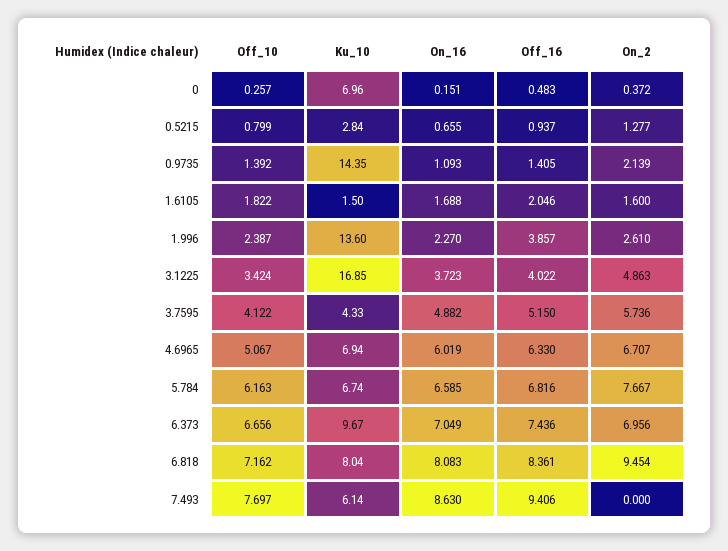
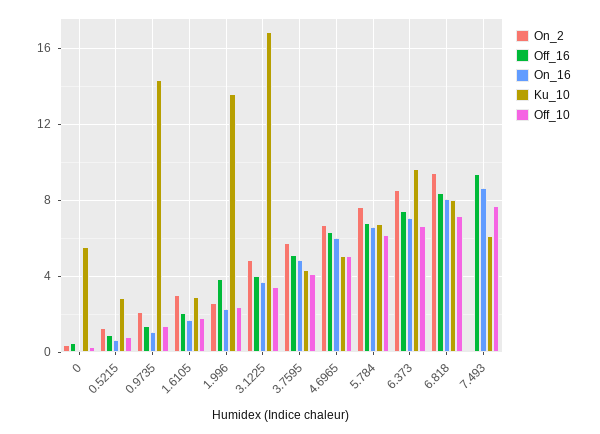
Ku_10, 0: 6.96 -> 5.5
Ku_10, 1.6105: 1.5 -> 3
On_2, 1.6105: 1.6 -> 3
Ku_10, 4.6965: 6.94 -> 5
On_2, 6.373: 6.956 -> 8.5

